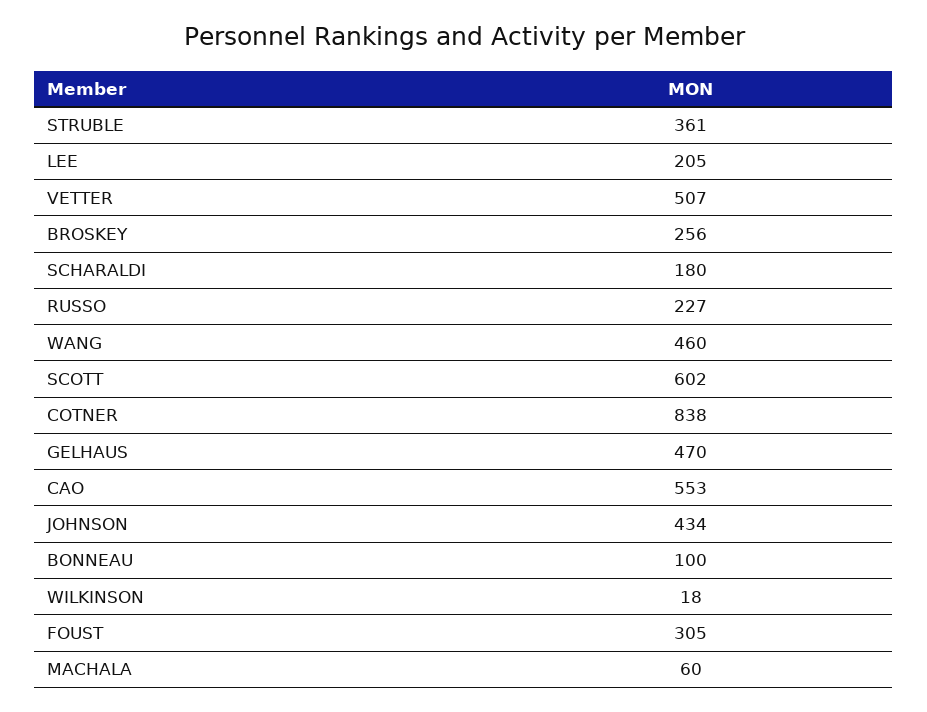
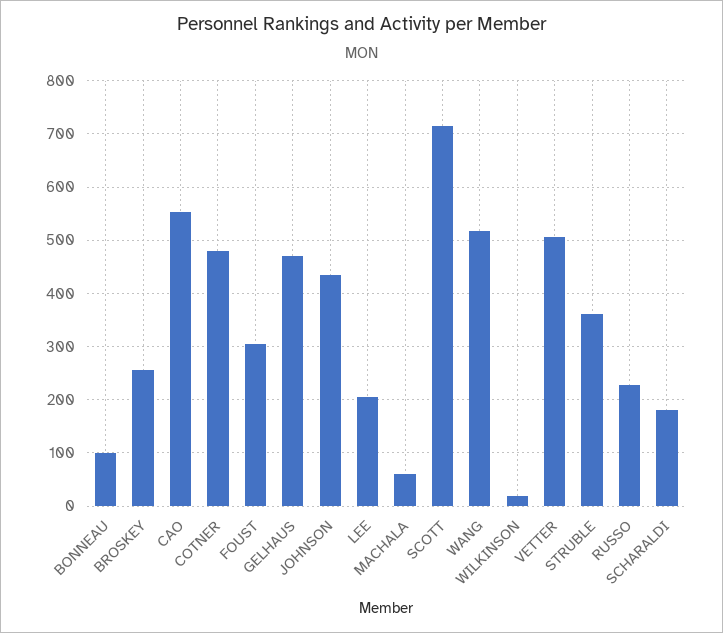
WANG: 460 -> 520
SCOTT: 602 -> 720
COTNER: 838 -> 480

